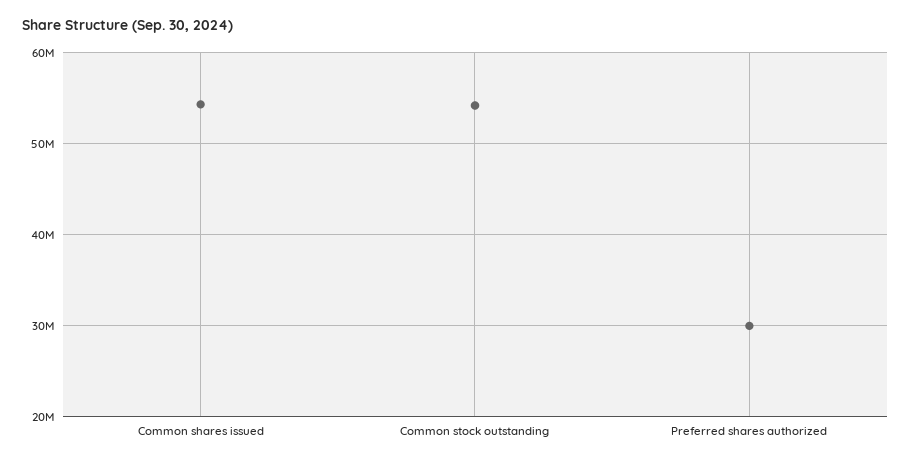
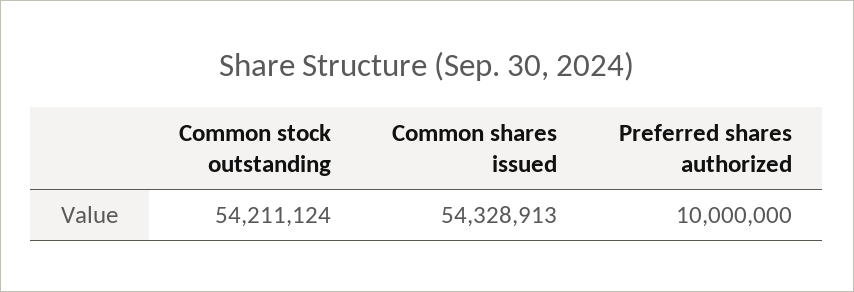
Preferred shares authorized: 30000000 -> 10000000

